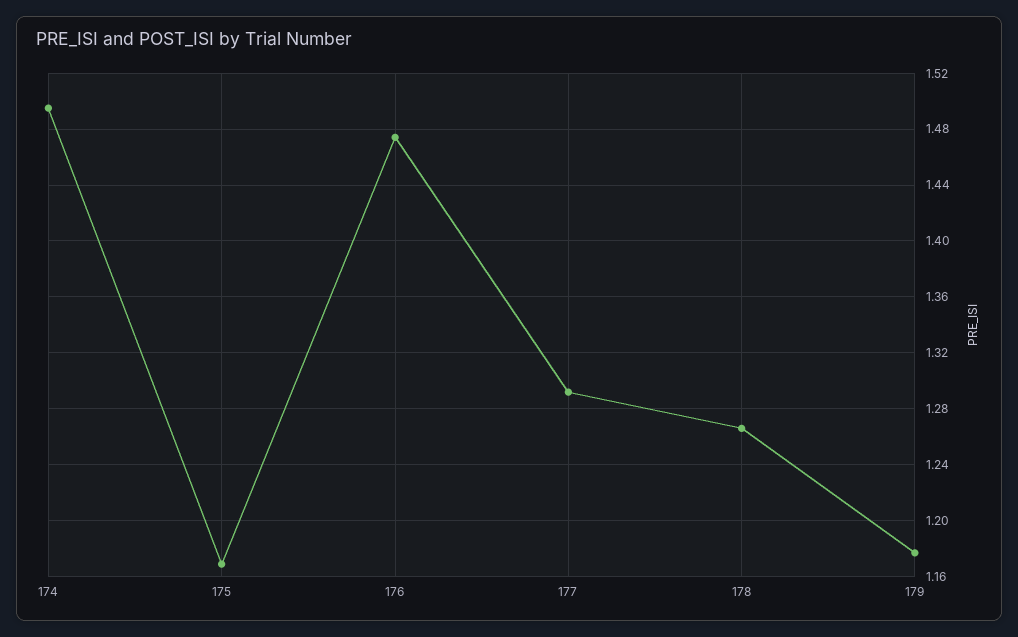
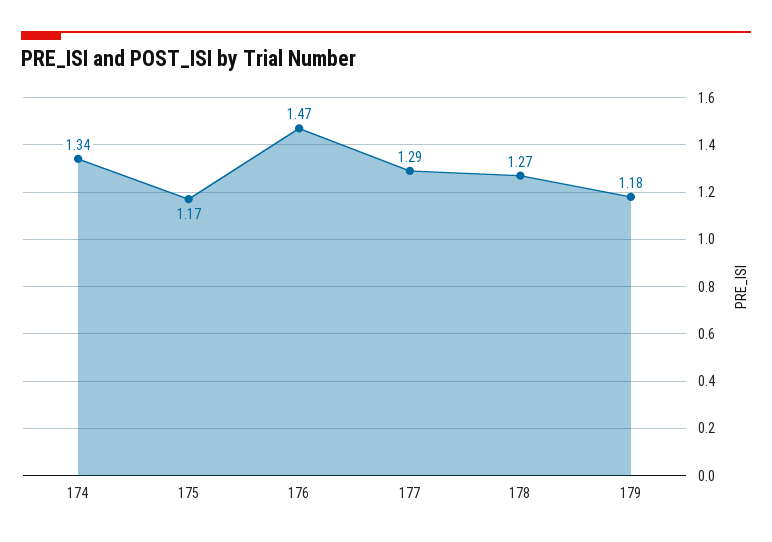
174: 1.495 -> 1.34

